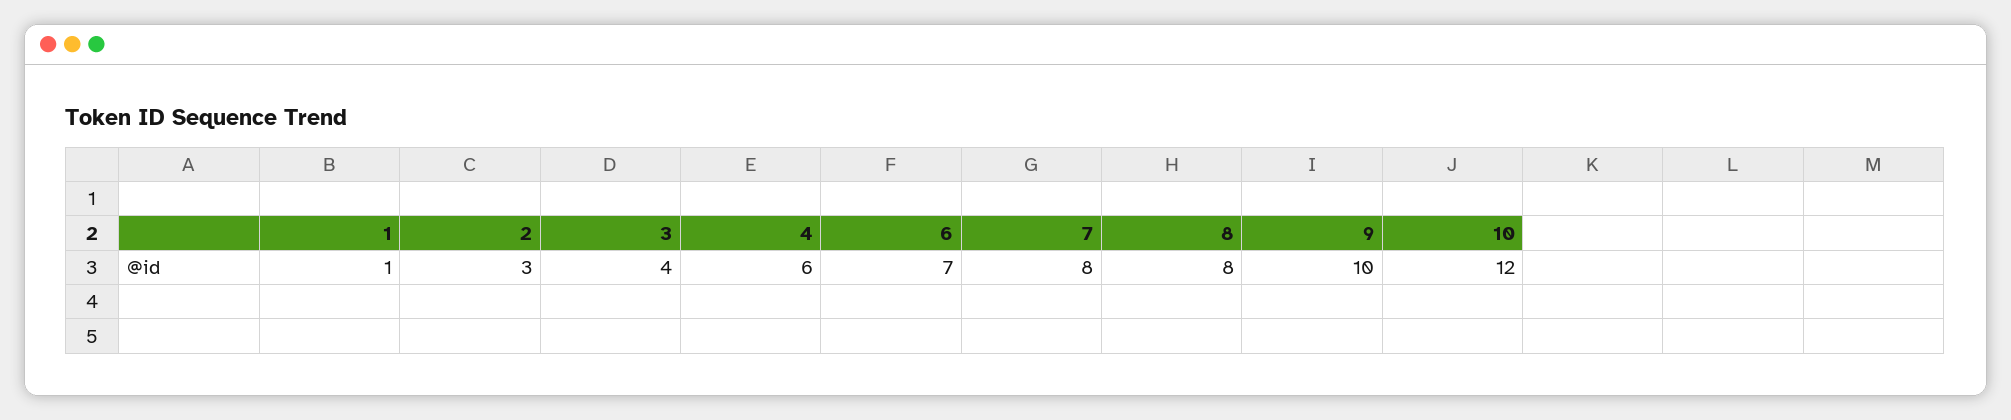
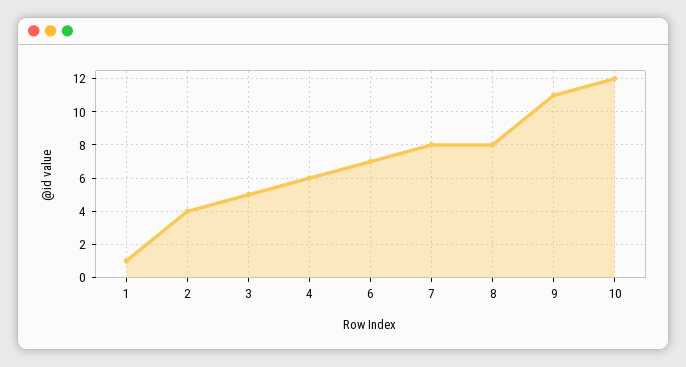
2: 3 -> 4
3: 4 -> 5
9: 10 -> 11

